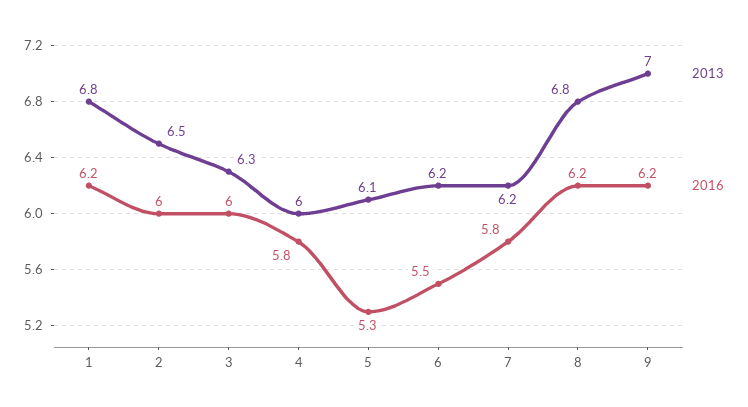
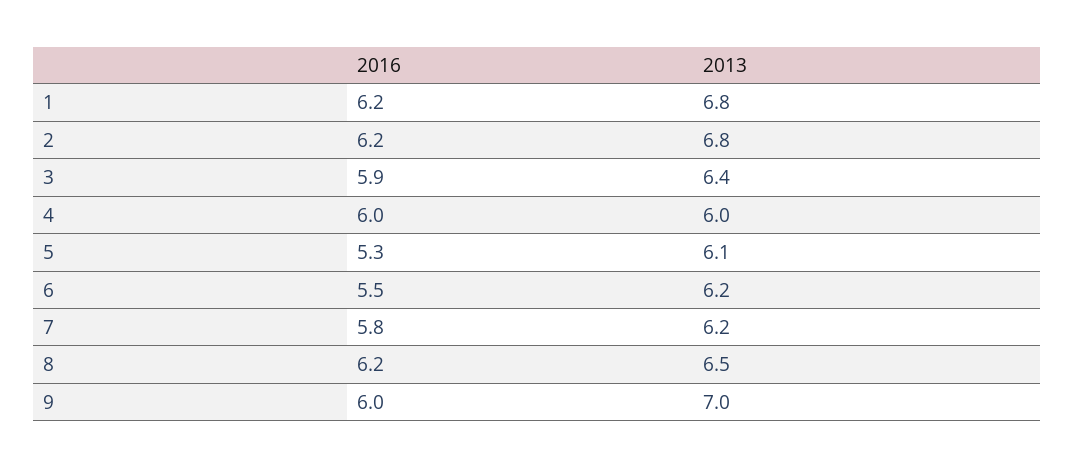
2013, 2: 6.5 -> 6.8
2016, 2: 6 -> 6.2
2013, 3: 6.3 -> 6.4
2016, 3: 6 -> 5.9
2016, 4: 5.8 -> 6
2013, 8: 6.8 -> 6.5
2016, 9: 6.2 -> 6

